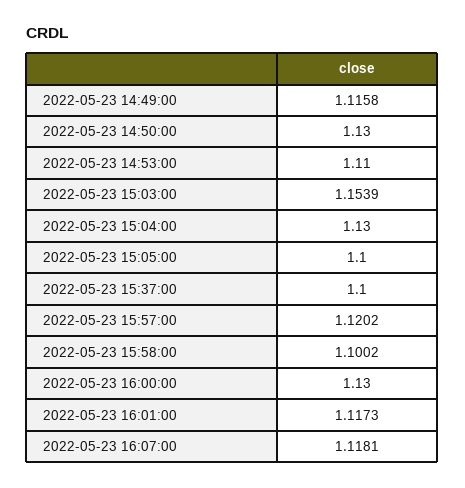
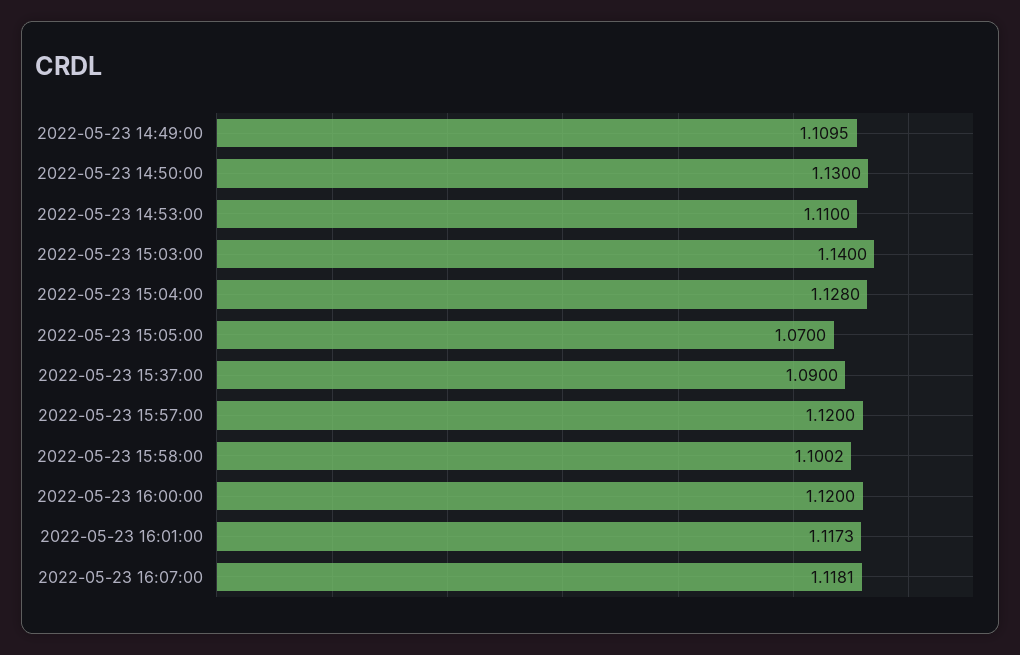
2022-05-23 14:49:00: 1.1158 -> 1.1095
2022-05-23 15:03:00: 1.1539 -> 1.14
2022-05-23 15:04:00: 1.13 -> 1.128
2022-05-23 15:05:00: 1.1 -> 1.07
2022-05-23 15:37:00: 1.1 -> 1.09
2022-05-23 15:57:00: 1.1202 -> 1.12
2022-05-23 16:00:00: 1.13 -> 1.12

